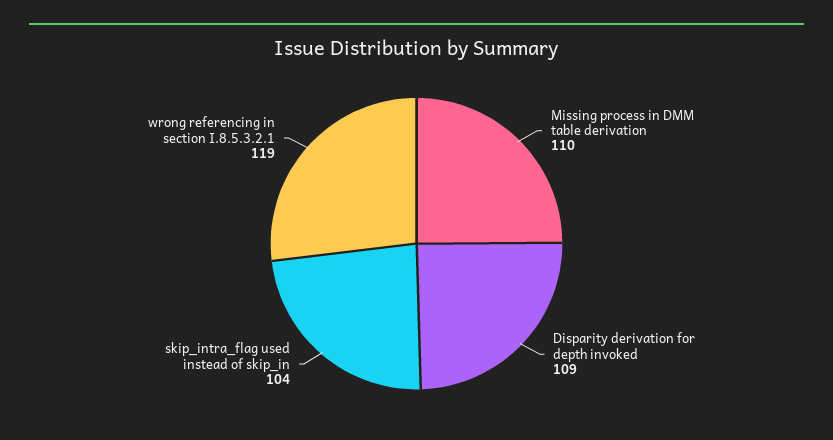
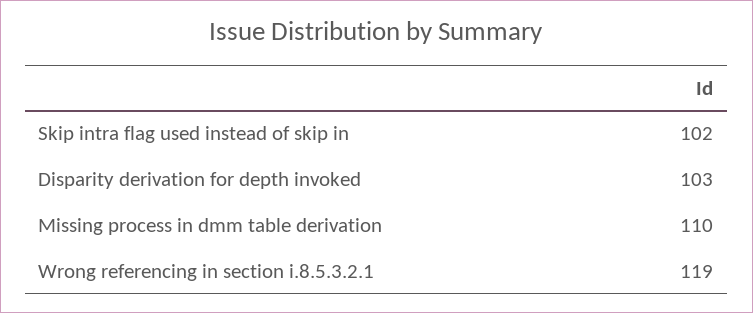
Disparity derivation for depth invoked: 109 -> 103
skip_intra_flag used instead of skip_in: 104 -> 102

